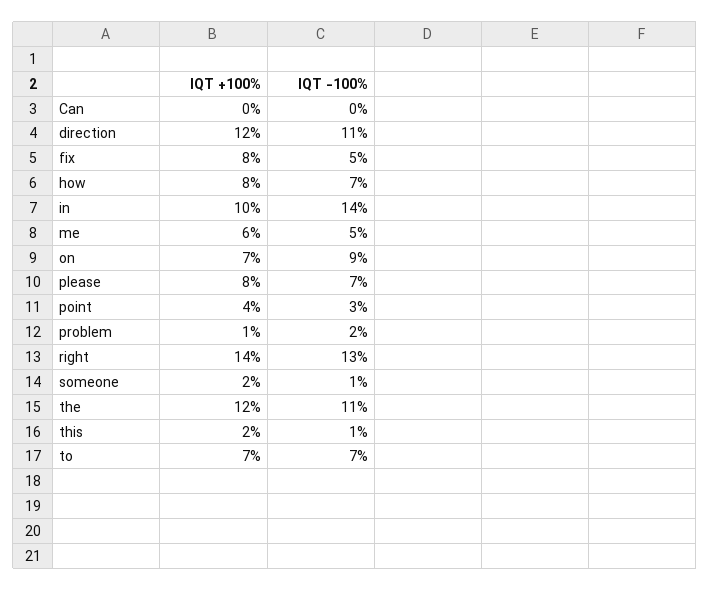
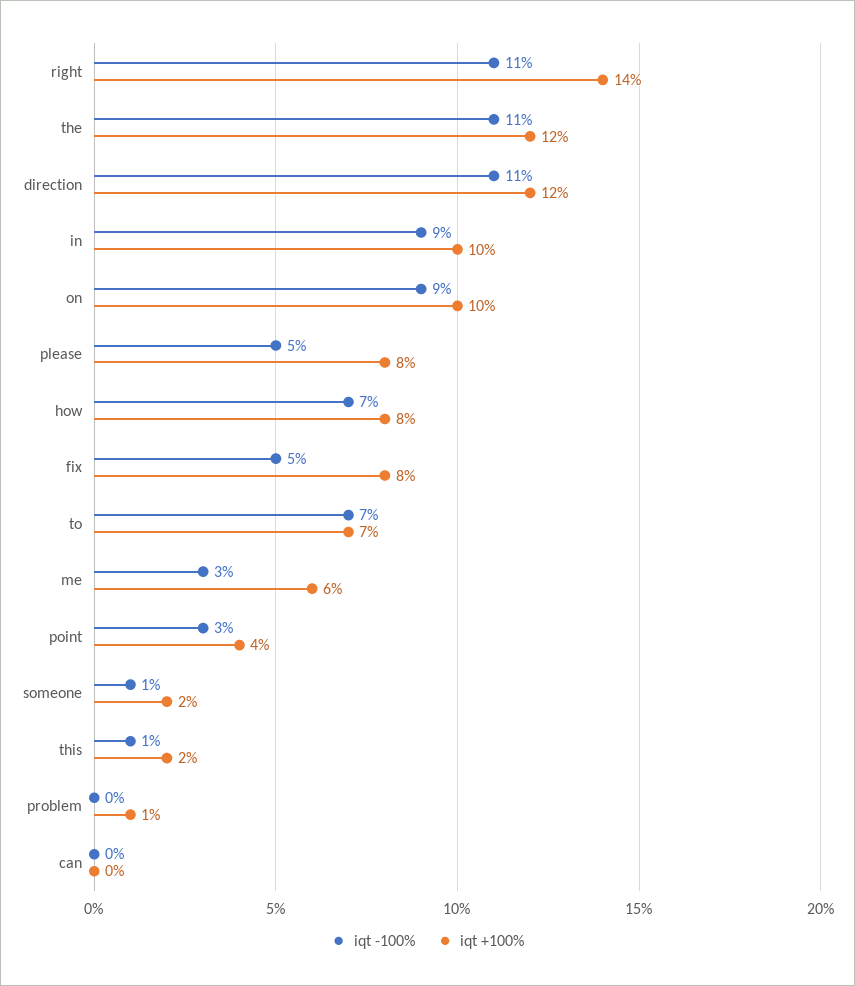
IQT -100%, in: 14 -> 9
IQT -100%, me: 5 -> 3
IQT +100%, on: 7 -> 10
IQT -100%, please: 7 -> 5
IQT -100%, problem: 2 -> 0
IQT -100%, right: 13 -> 11

